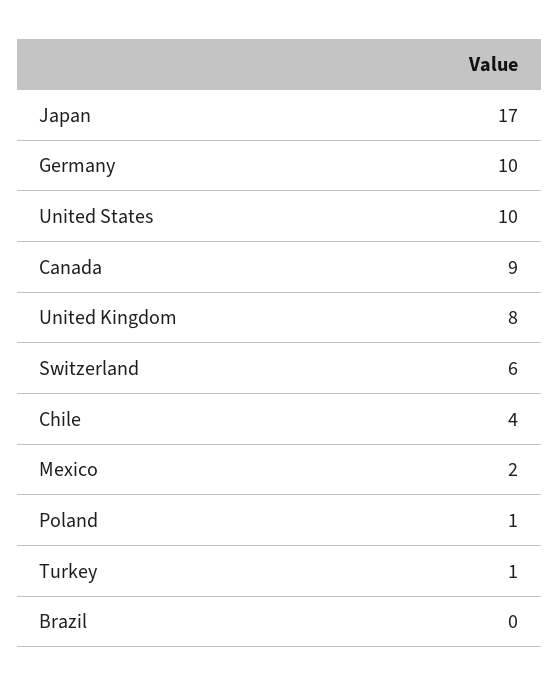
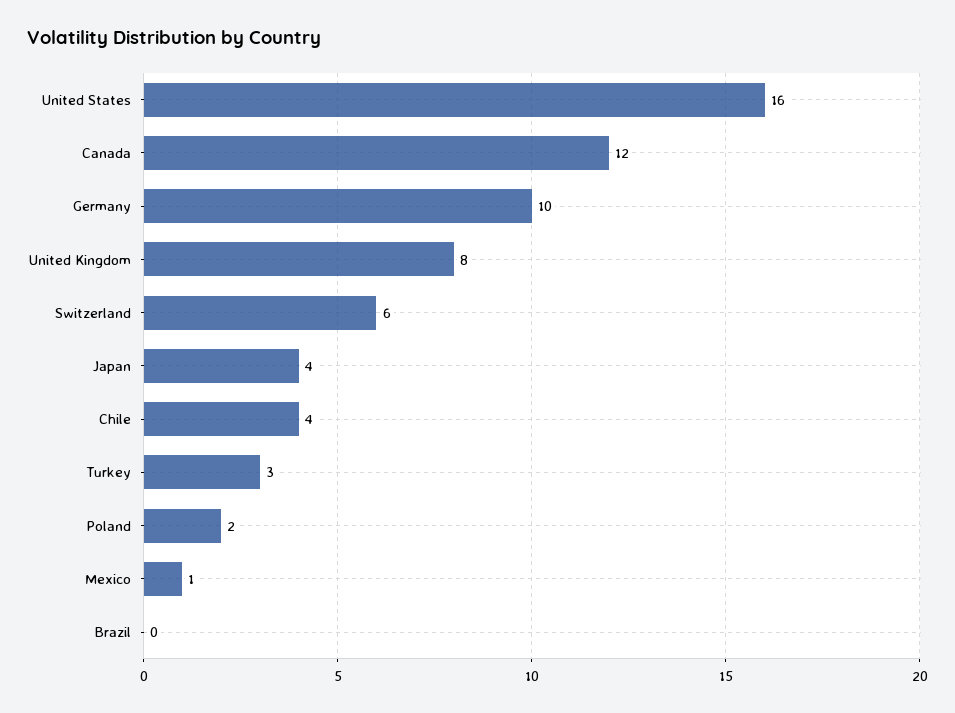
Japan: 17 -> 4
United States: 10 -> 16
Canada: 9 -> 12
Mexico: 2 -> 1
Poland: 1 -> 2
Turkey: 1 -> 3

